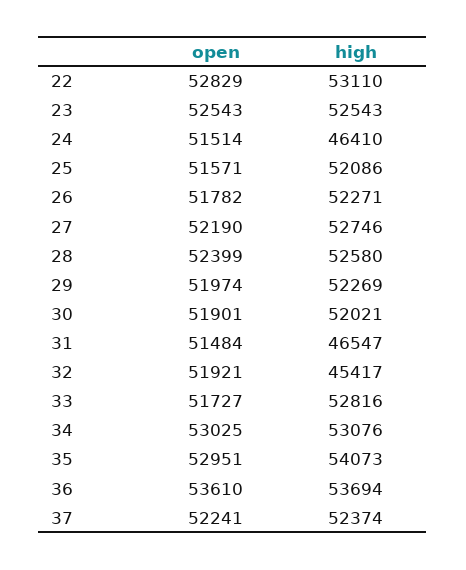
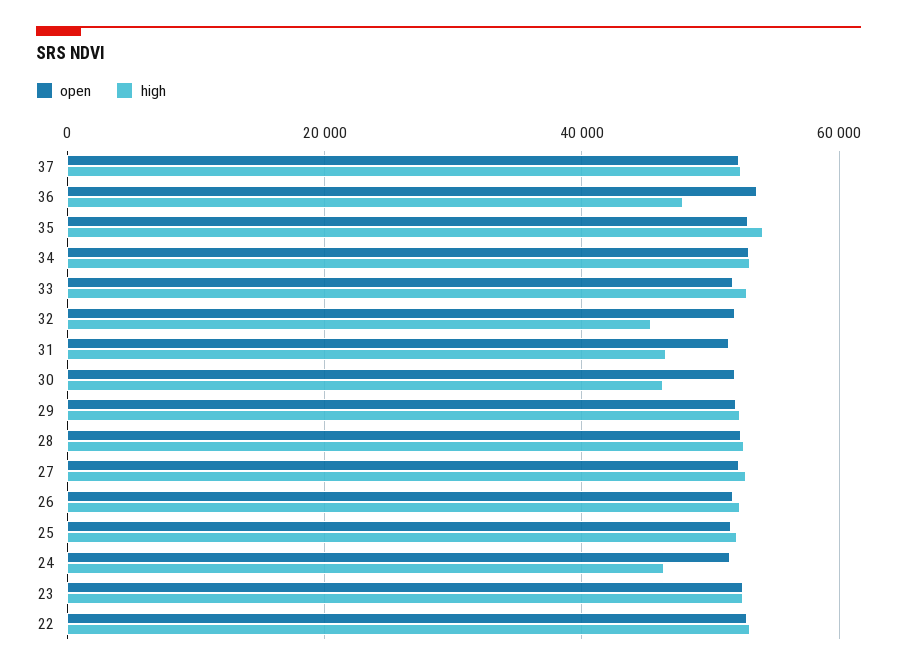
high, 30: 52021 -> 46000
high, 36: 53694 -> 48000

